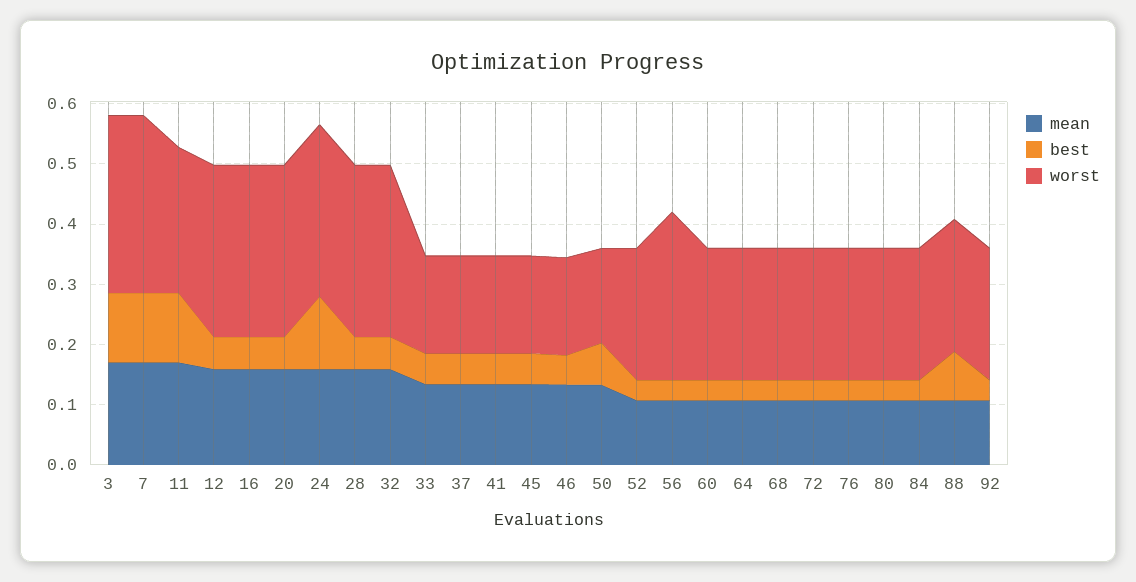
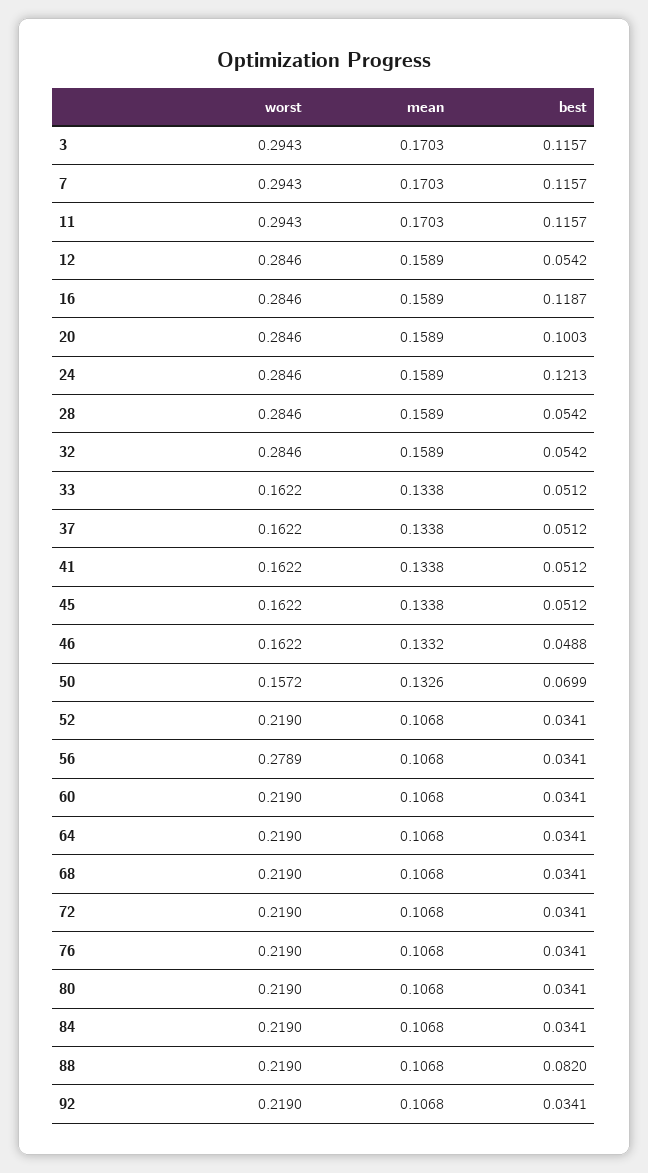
worst, 11: 0.24 -> 0.2943
best, 16: 0.06 -> 0.1187
best, 20: 0.06 -> 0.1003

